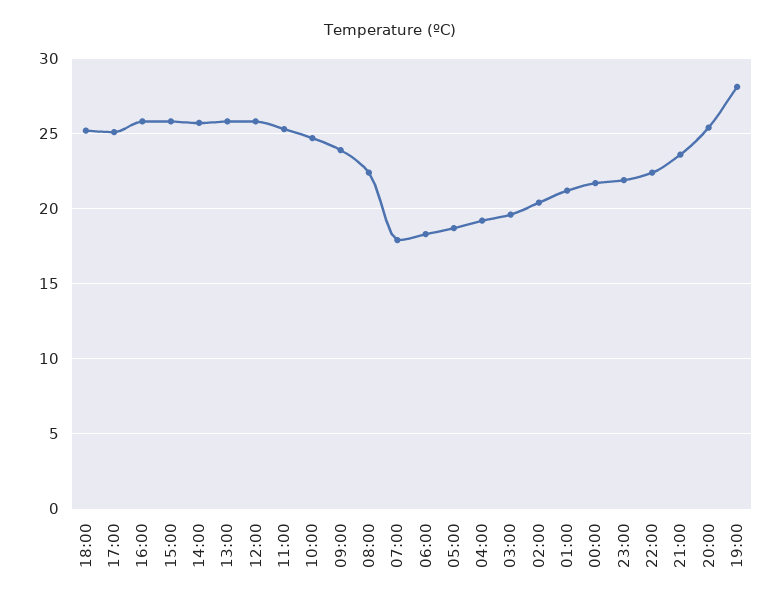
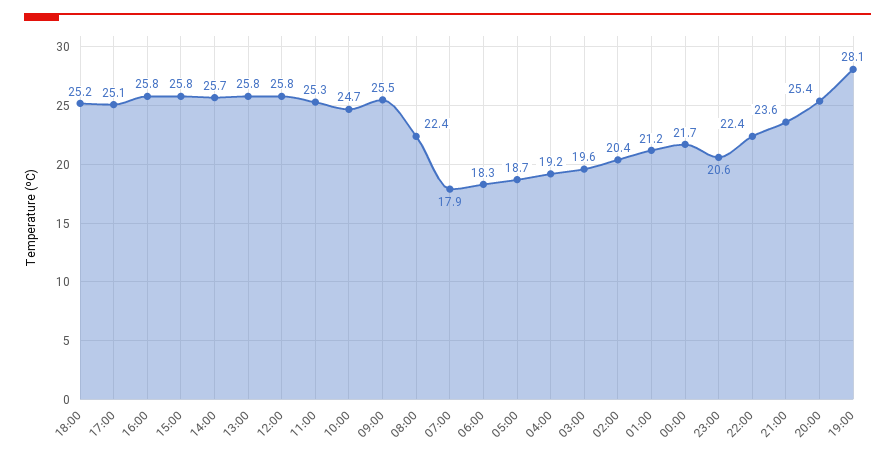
09:00: 24 -> 25.5
23:00: 22 -> 20.6

